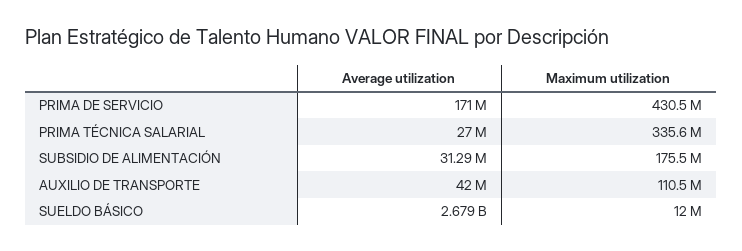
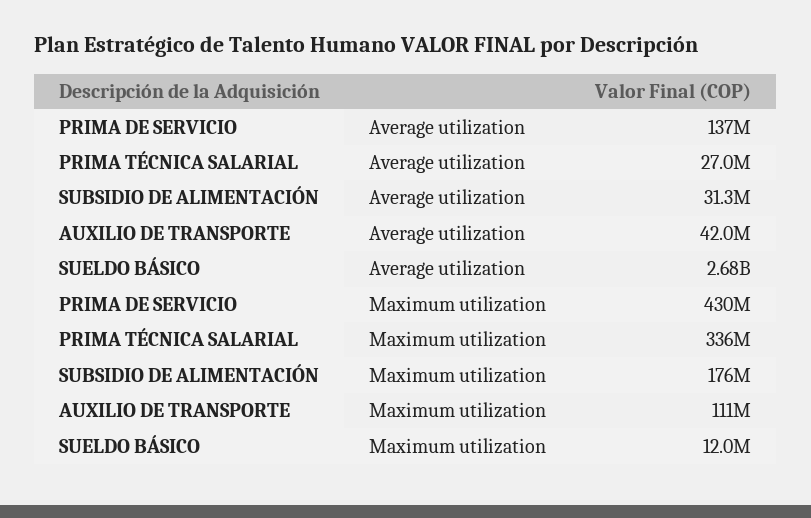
Average utilization, PRIMA DE SERVICIO: 171000000 -> 137000000

